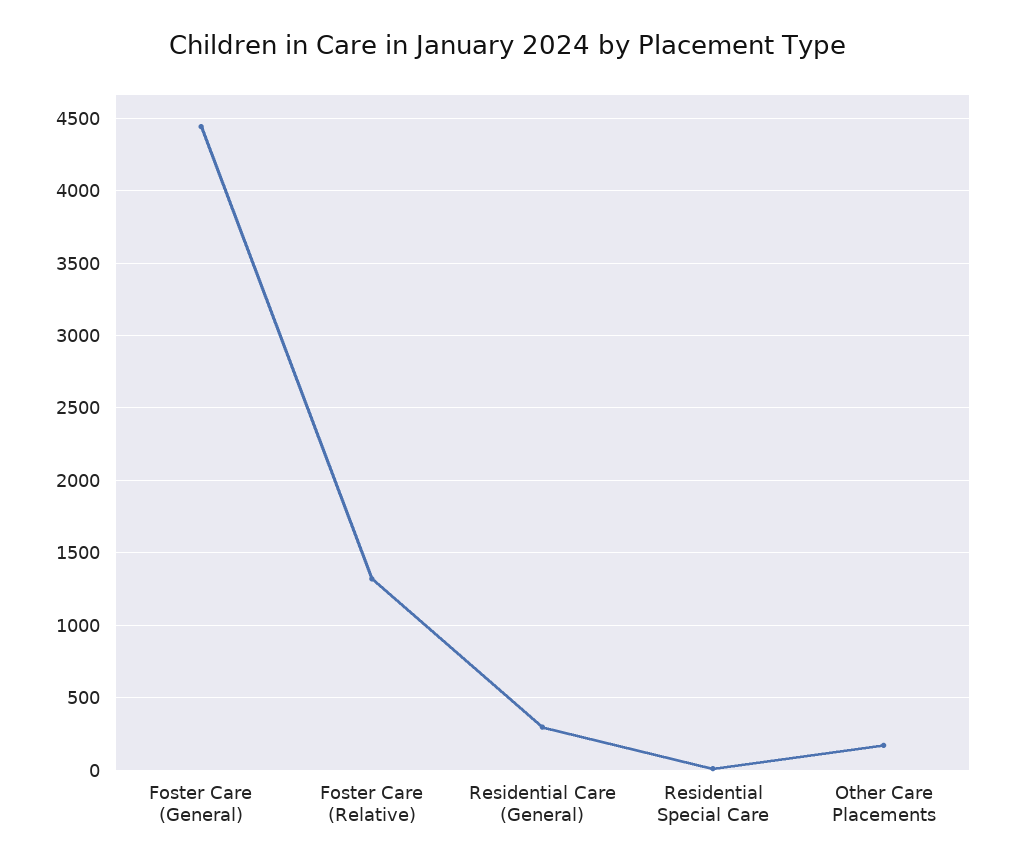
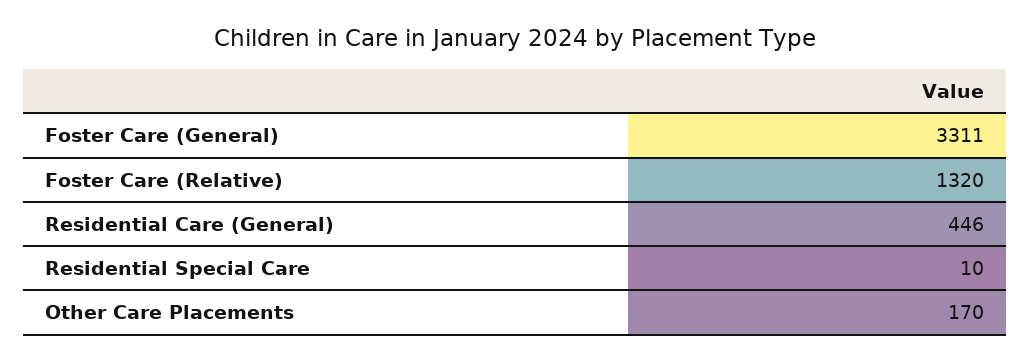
Foster Care (General): 4450 -> 3311
Residential Care (General): 300 -> 446

